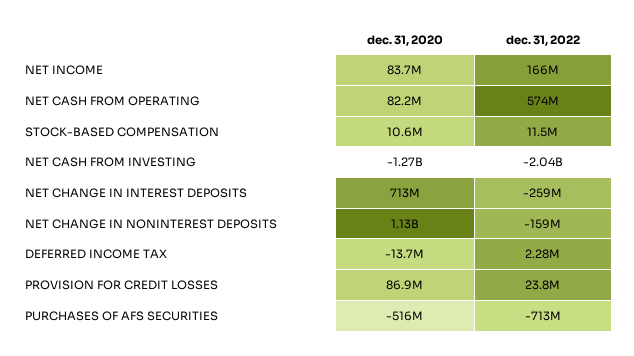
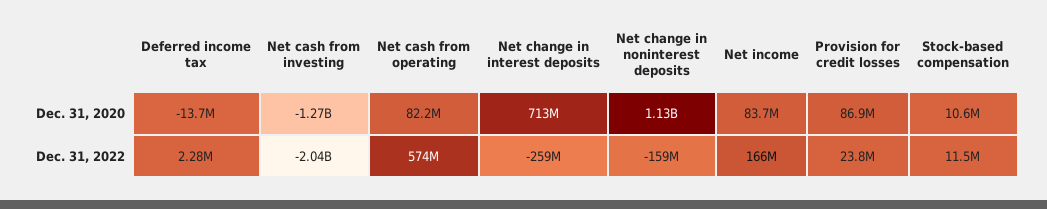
dec. 31, 2020, PURCHASES OF AFS SECURITIES: -516000000 -> none
dec. 31, 2022, PURCHASES OF AFS SECURITIES: -713000000 -> none

